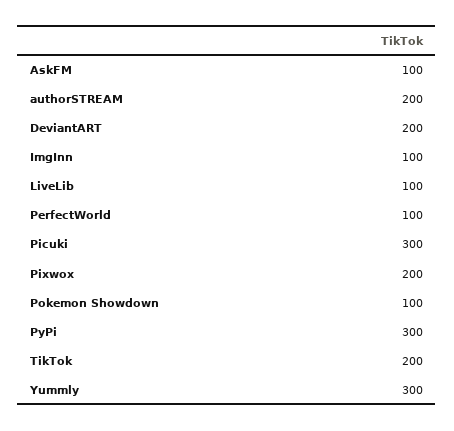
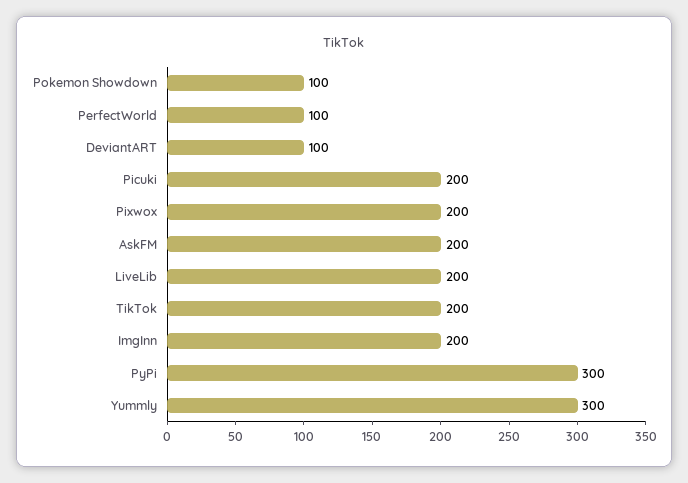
AskFM: 100 -> 200
authorSTREAM: 200 -> none
DeviantART: 200 -> 100
ImgInn: 100 -> 200
LiveLib: 100 -> 200
Picuki: 300 -> 200

